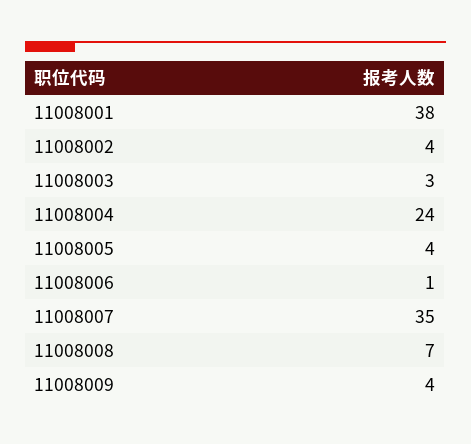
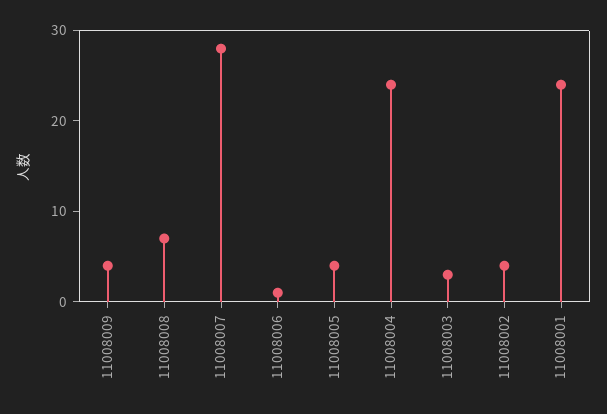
11008001: 38 -> 24
11008007: 35 -> 28

